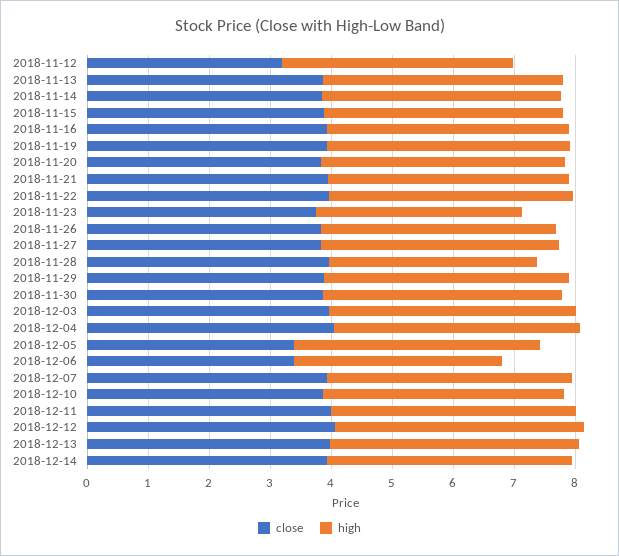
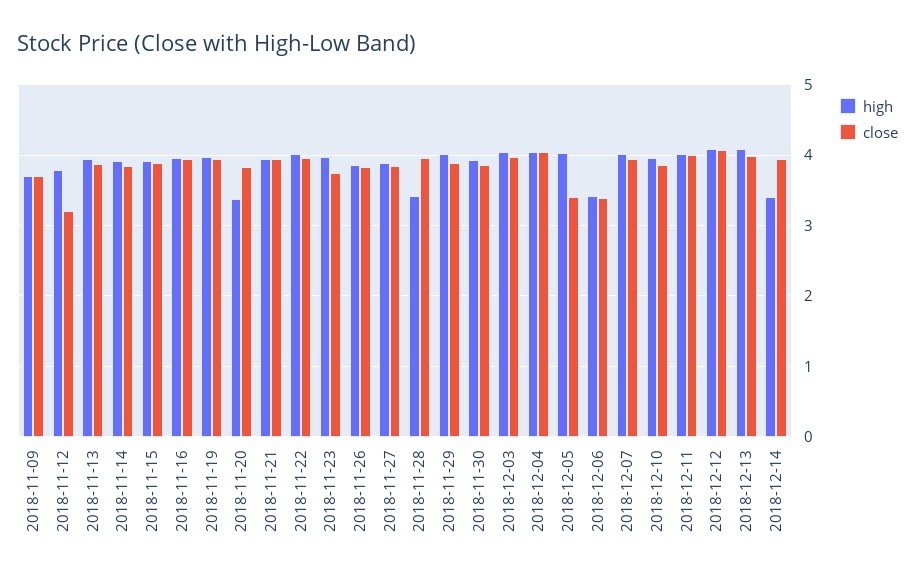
high, 2018-11-20: 4 -> 3.4
high, 2018-11-23: 3.4 -> 4
high, 2018-12-14: 4 -> 3.4
high, 2018-11-09: none -> 3.7
close, 2018-11-09: none -> 3.7

